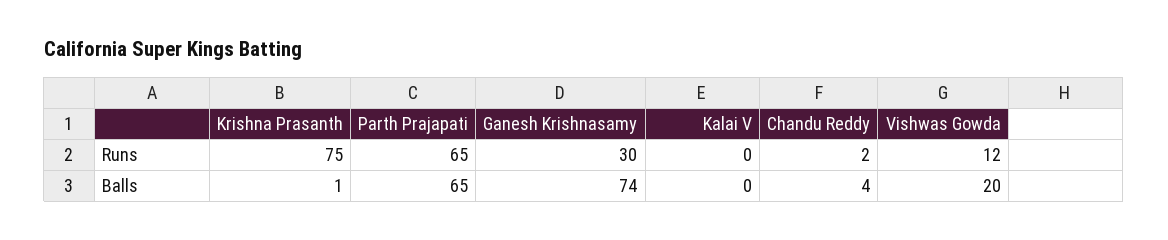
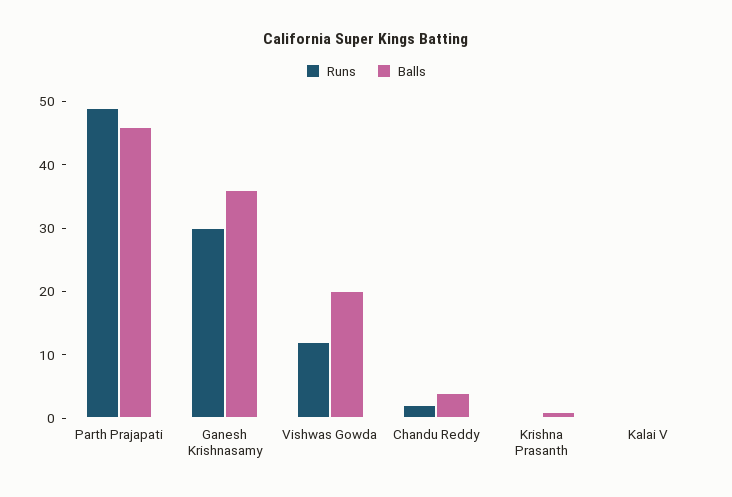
Runs, Krishna Prasanth: 75 -> 0
Runs, Parth Prajapati: 65 -> 50
Balls, Parth Prajapati: 65 -> 45
Balls, Ganesh Krishnasamy: 74 -> 35

